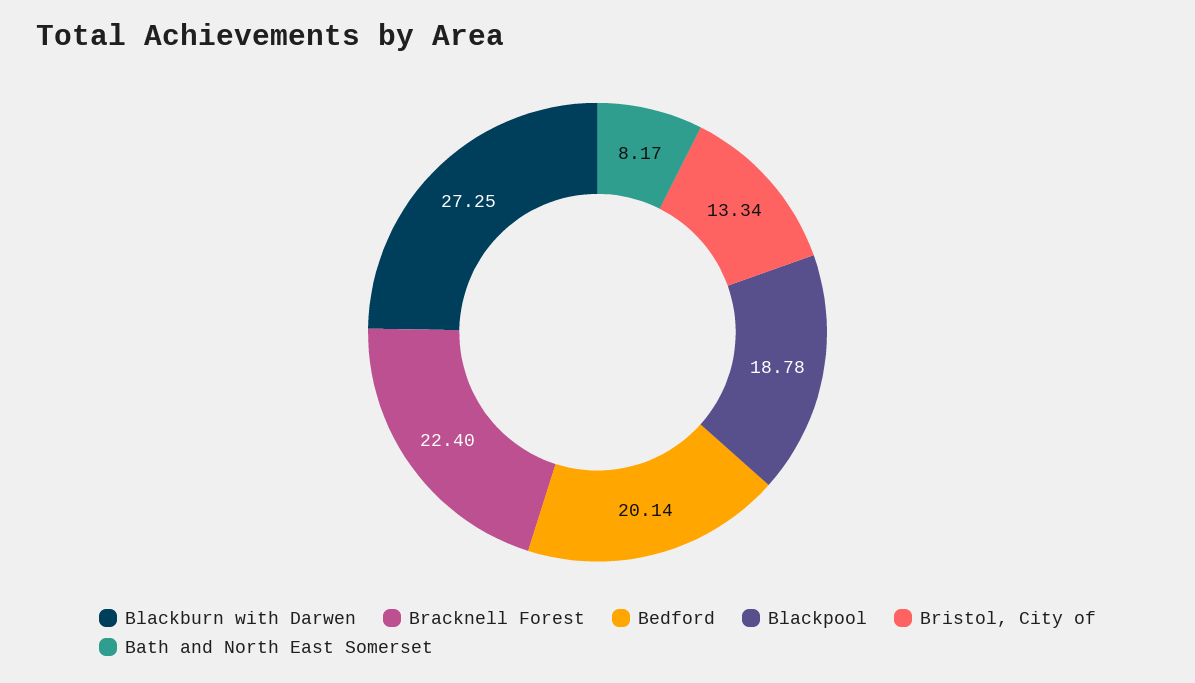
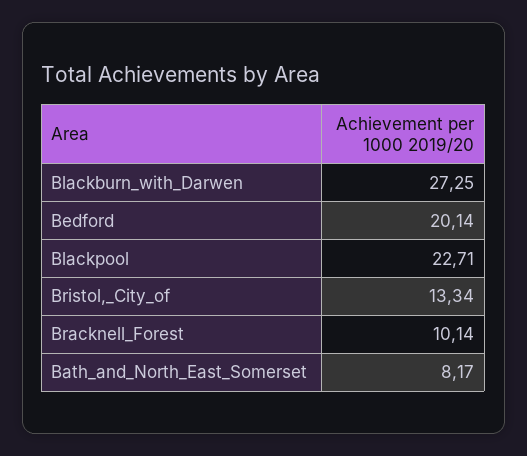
Bracknell Forest: 22.4 -> 10.14
Blackpool: 18.78 -> 22.71

